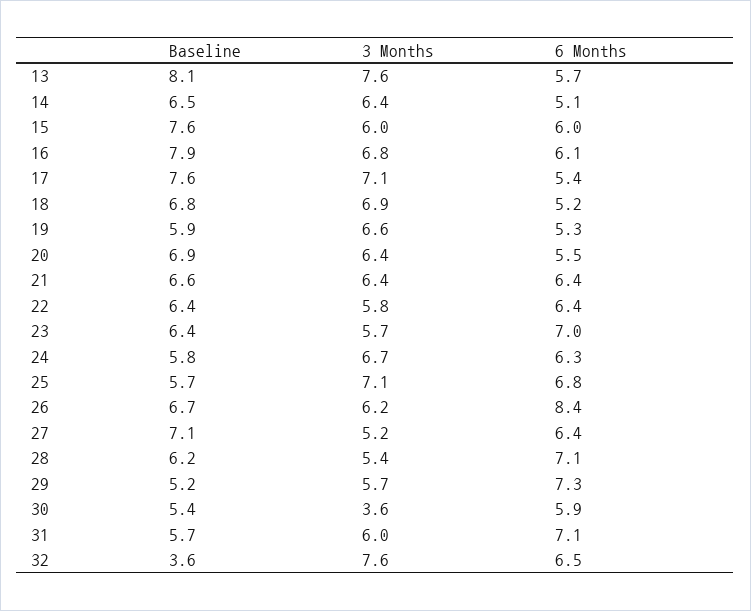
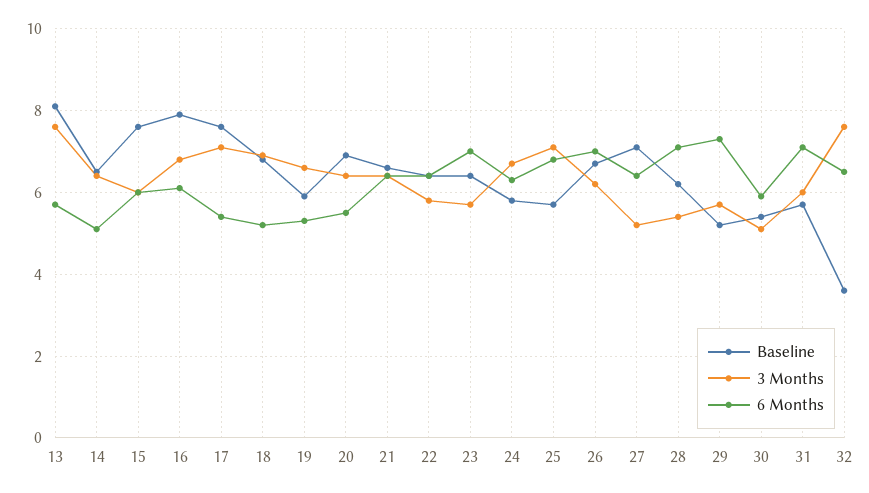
6 Months, 26: 8.4 -> 7
3 Months, 30: 3.6 -> 5

